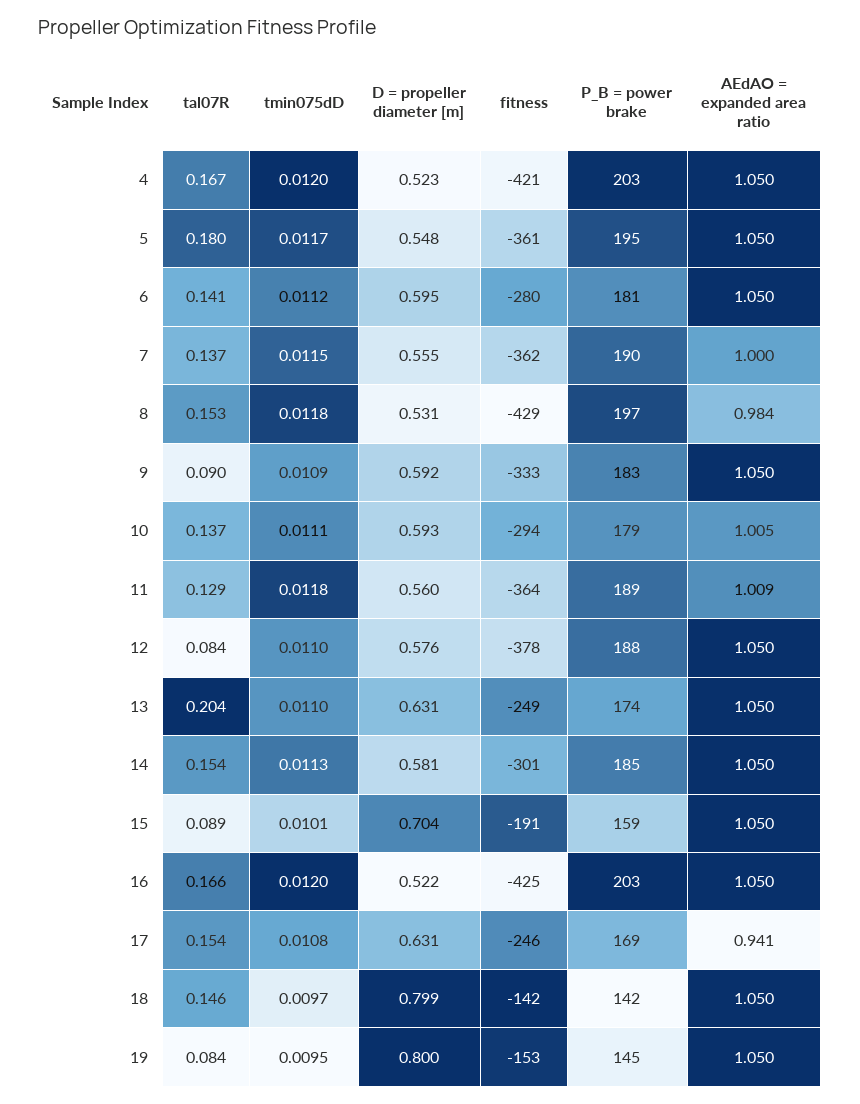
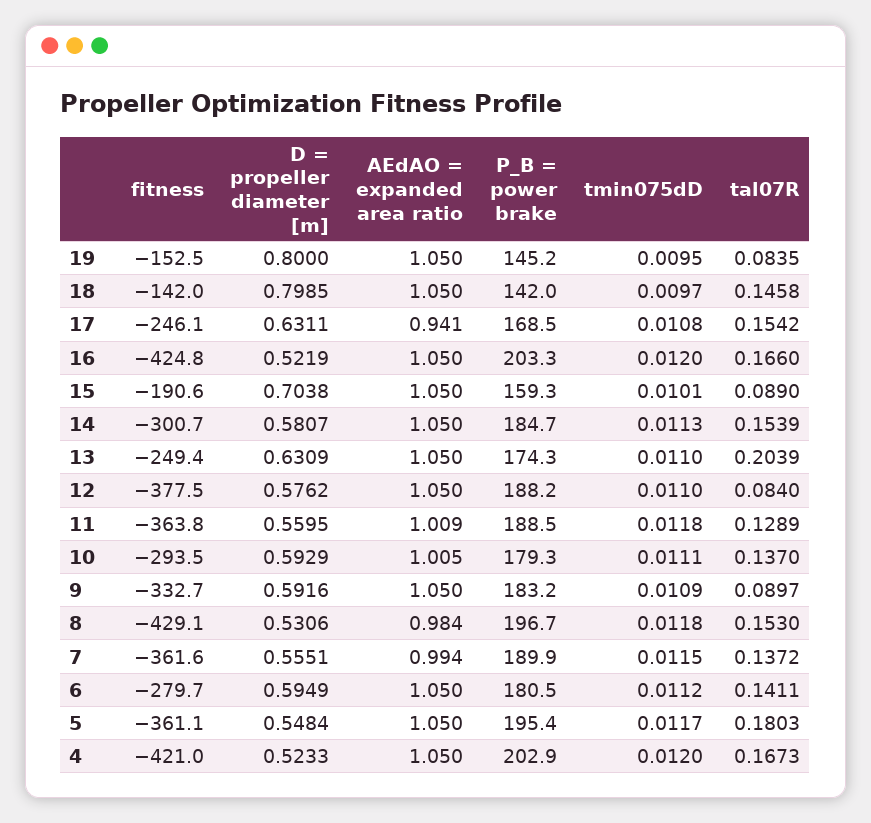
AEdAO = expanded area ratio, 7: 1 -> 0.994

